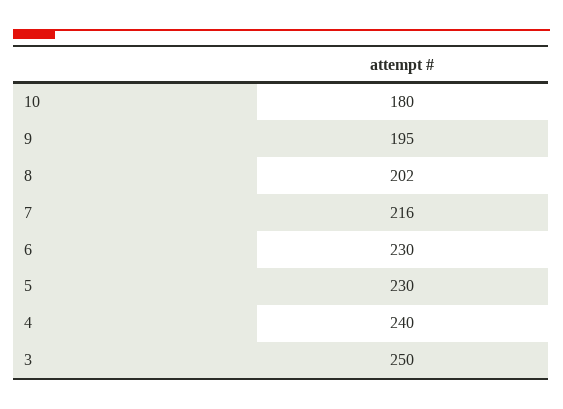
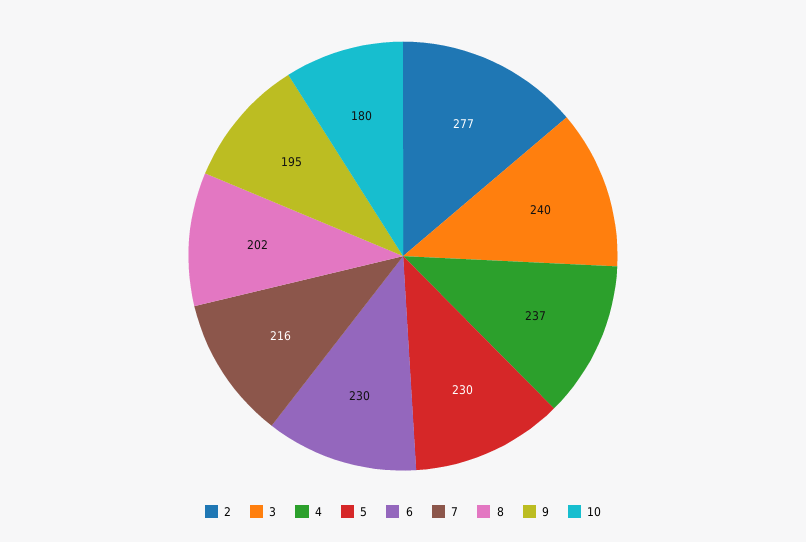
4: 240 -> 237
3: 250 -> 240
2: none -> 277

